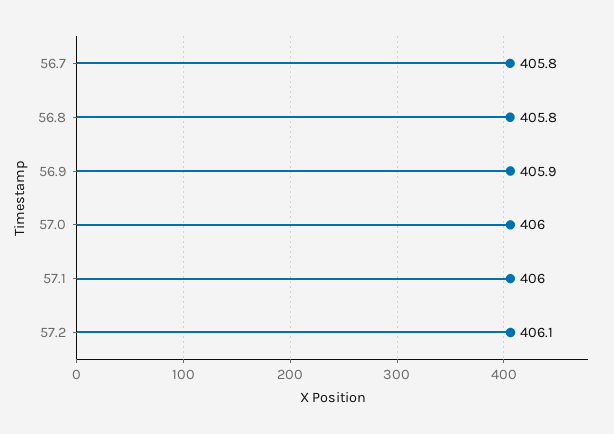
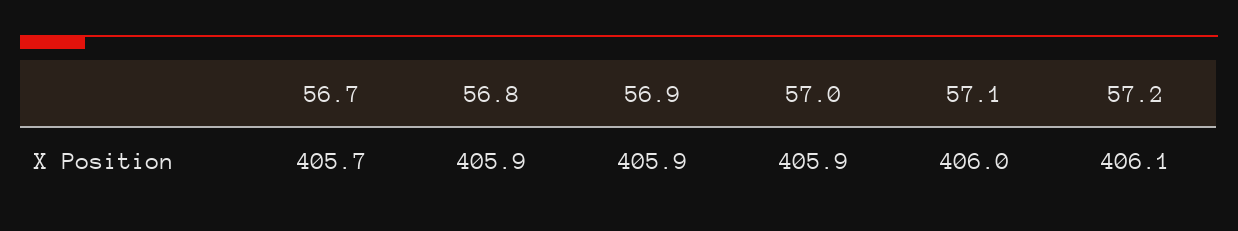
56.7: 405.8 -> 405.7
56.8: 405.8 -> 405.9
57.0: 406 -> 405.9

